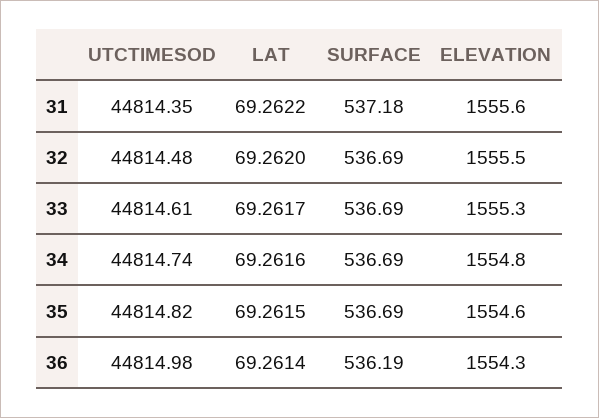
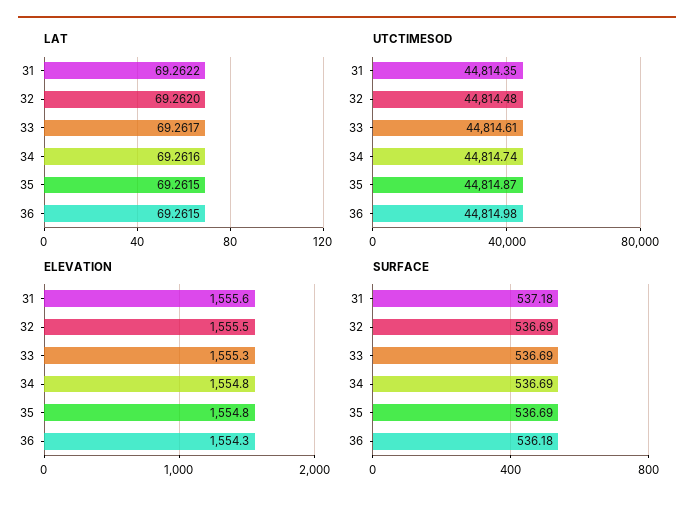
UTCTIMESOD, 35: 44814.82 -> 44814.87
ELEVATION, 35: 1554.6 -> 1554.8
LAT, 36: 69.2614 -> 69.2615
SURFACE, 36: 536.19 -> 536.18

